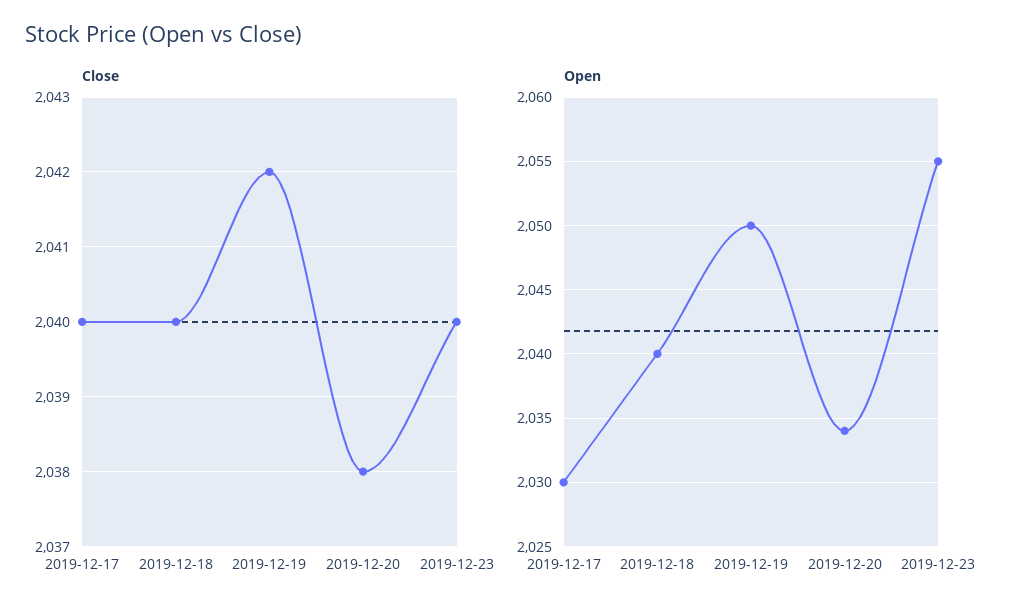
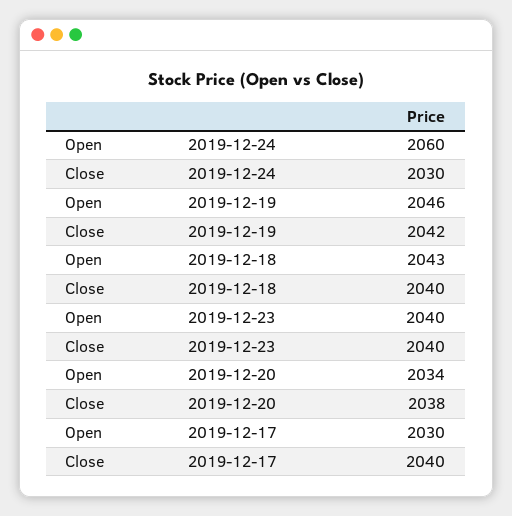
Open, 2019-12-18: 2040 -> 2043
Open, 2019-12-19: 2050 -> 2046
Open, 2019-12-23: 2055 -> 2040
Open, 2019-12-24: none -> 2060
Close, 2019-12-24: none -> 2030

